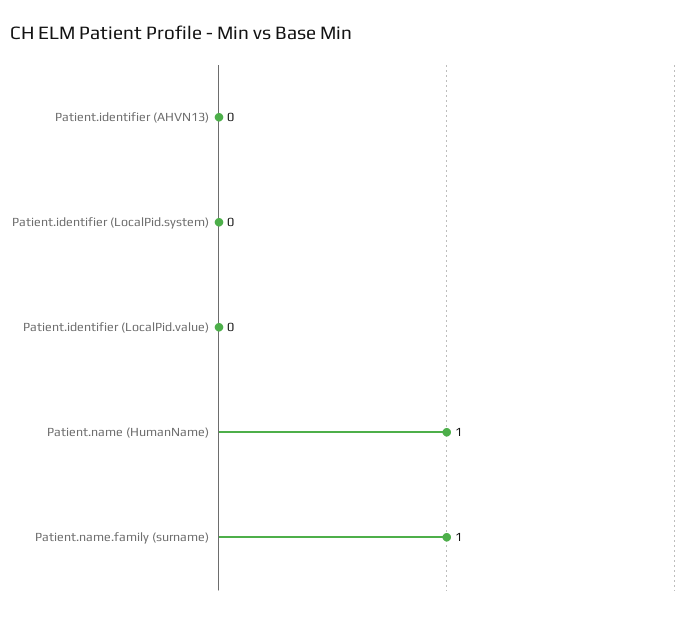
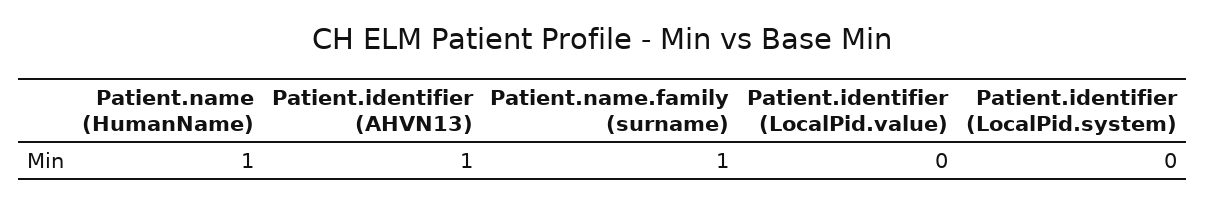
Patient.identifier (AHVN13): 0 -> 1

